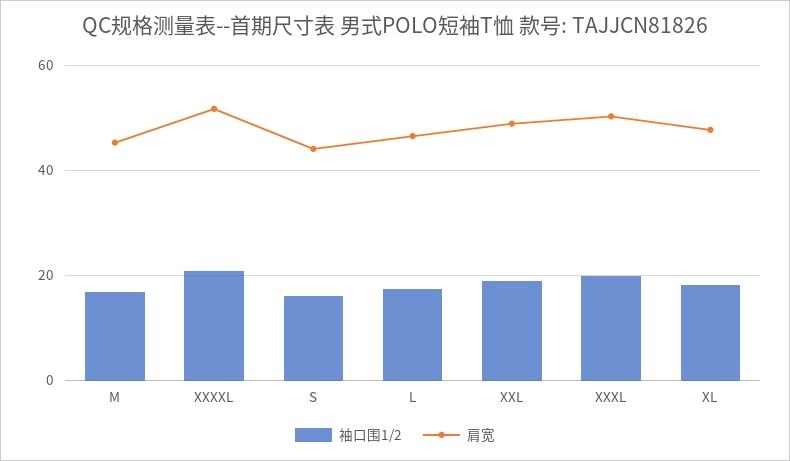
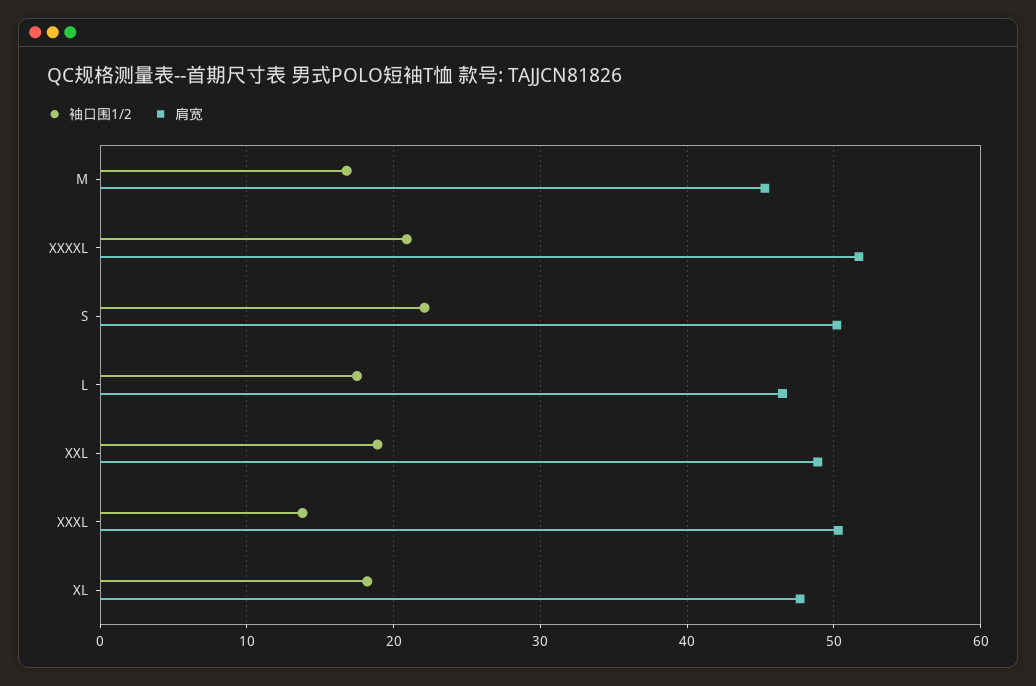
袖口围1/2, S: 16 -> 22
肩宽, S: 44 -> 50
袖口围1/2, XXXL: 20 -> 14

